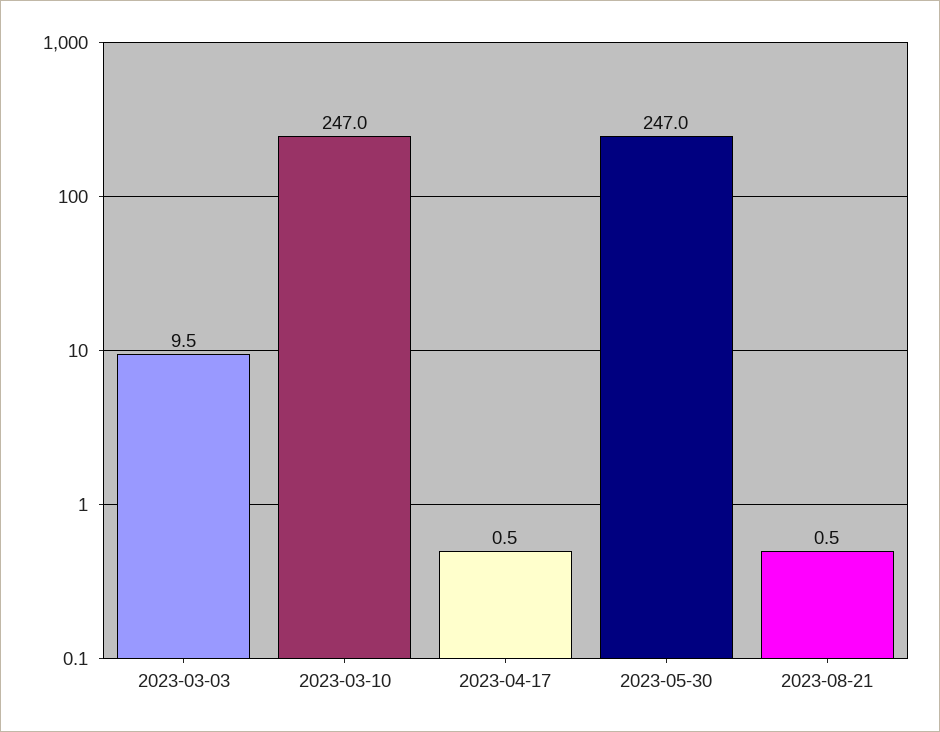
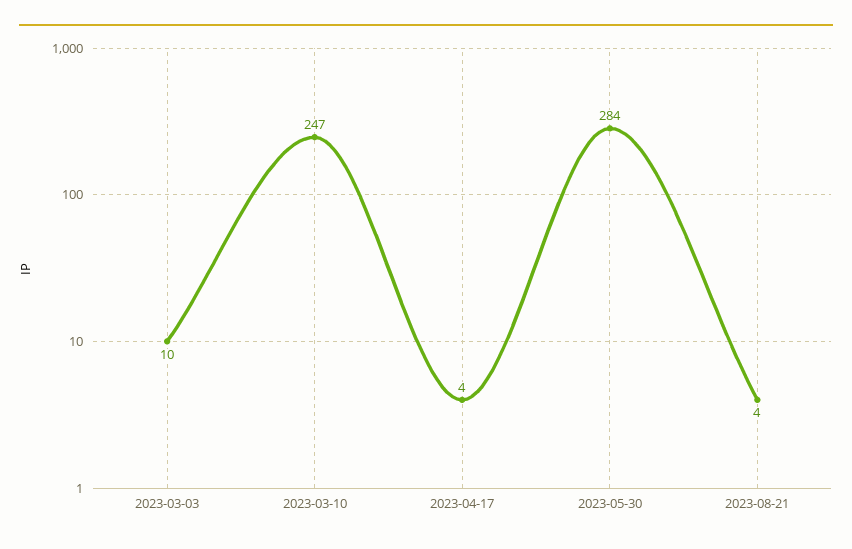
2023-04-17: 0.5 -> 4
2023-05-30: 247 -> 284
2023-08-21: 0.5 -> 4

